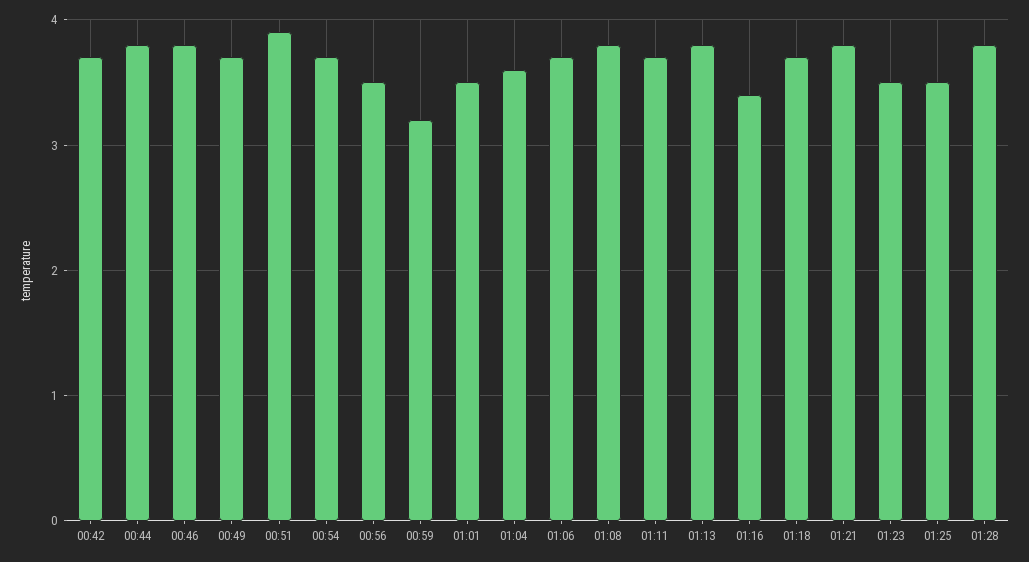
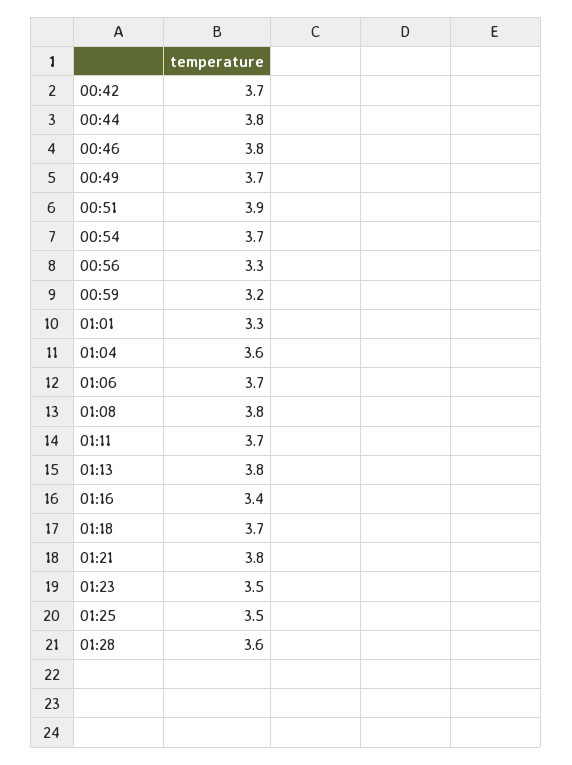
00:56: 3.5 -> 3.3
01:01: 3.5 -> 3.3
01:28: 3.8 -> 3.6

